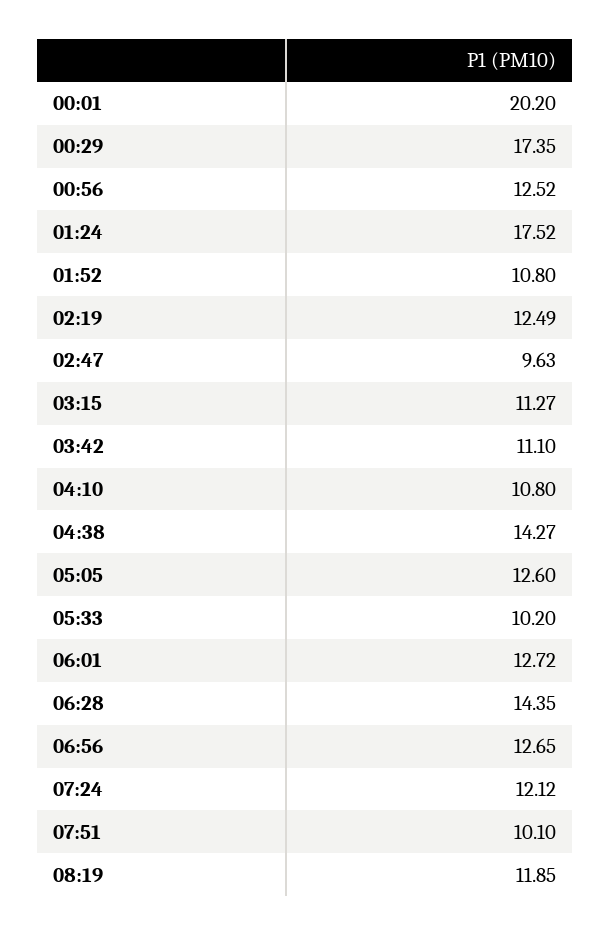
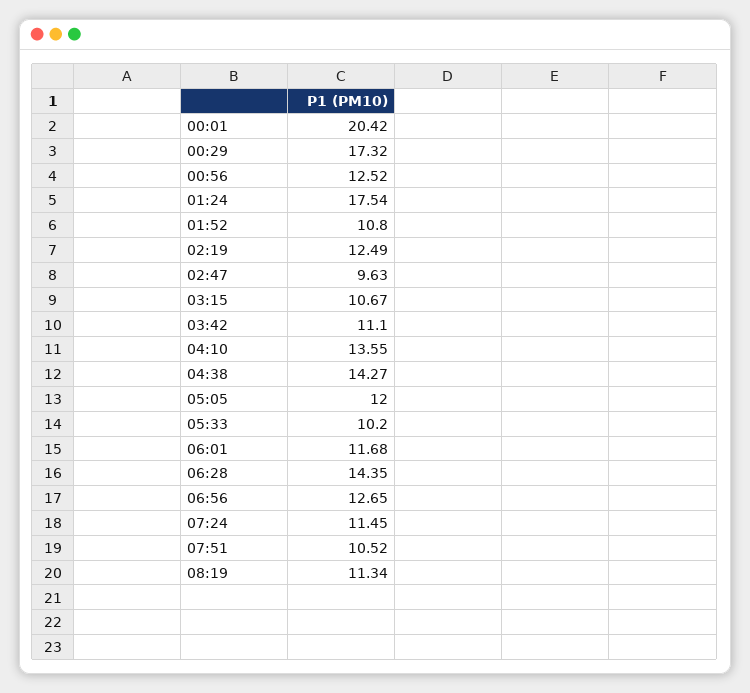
00:01: 20.2 -> 20.42
00:29: 17.35 -> 17.32
01:24: 17.52 -> 17.54
03:15: 11.27 -> 10.67
04:10: 10.8 -> 13.55
05:05: 12.6 -> 12
06:01: 12.72 -> 11.68
07:24: 12.12 -> 11.45
07:51: 10.1 -> 10.52
08:19: 11.85 -> 11.34

